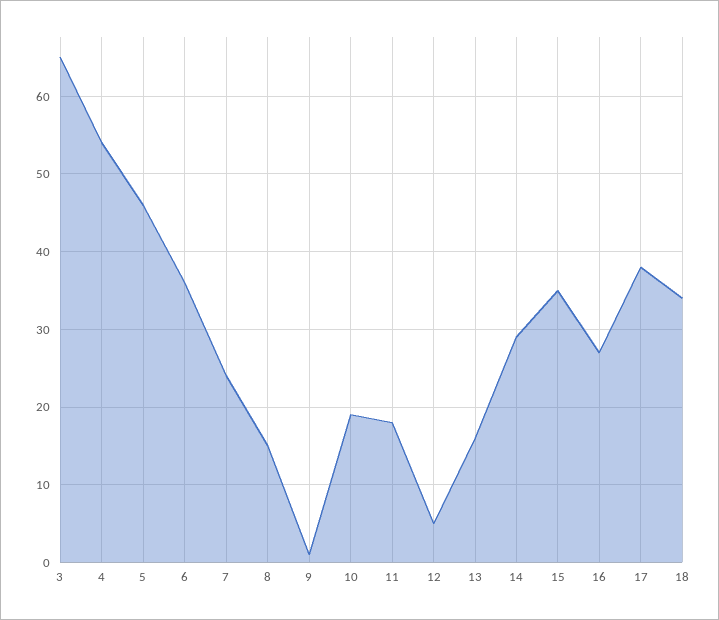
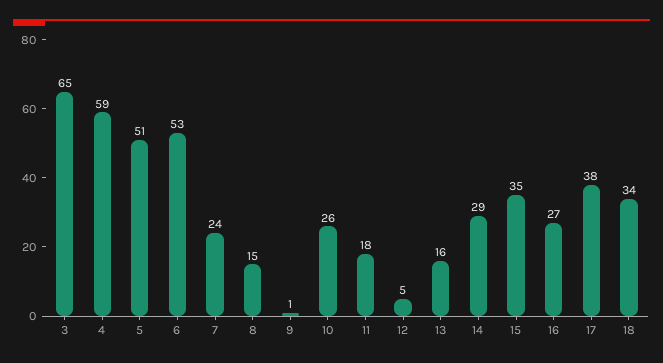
4: 54 -> 59
5: 46 -> 51
6: 36 -> 53
10: 19 -> 26

